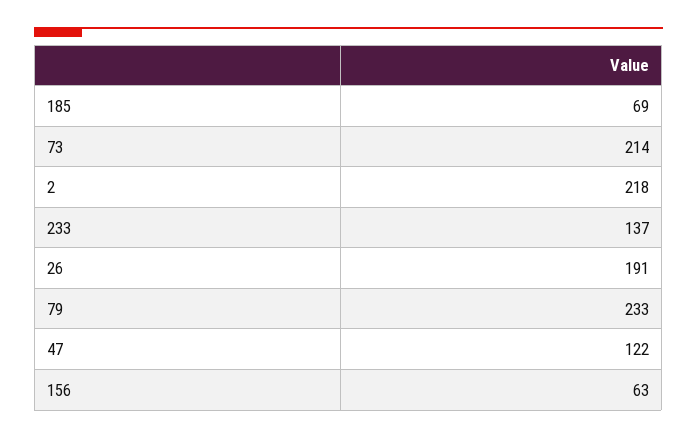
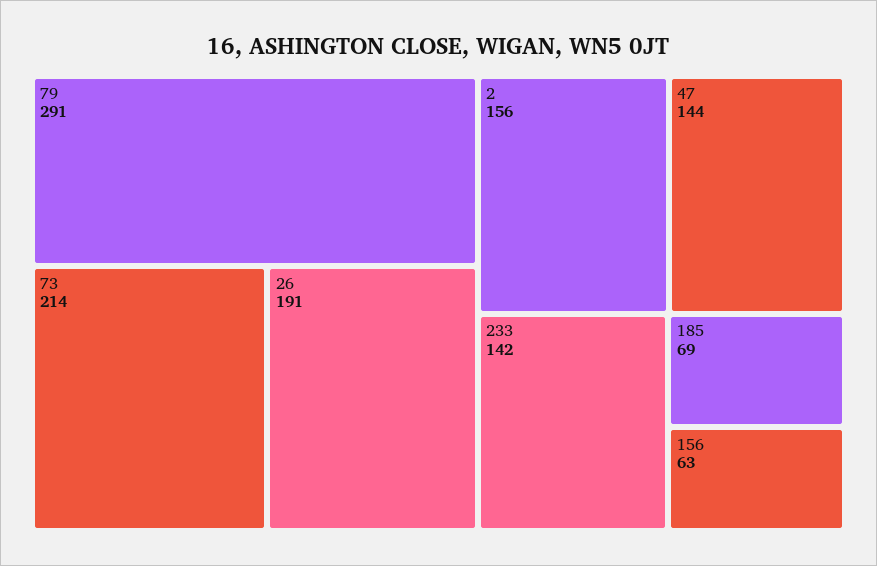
2: 218 -> 156
233: 137 -> 142
79: 233 -> 291
47: 122 -> 144

